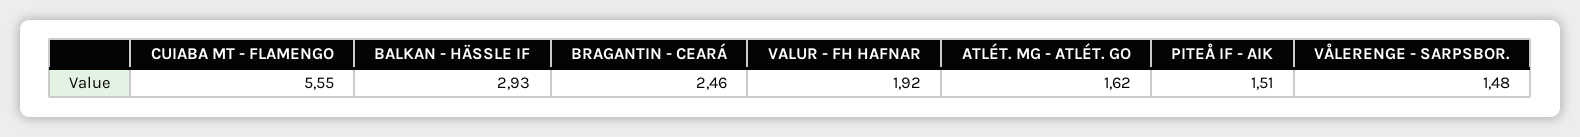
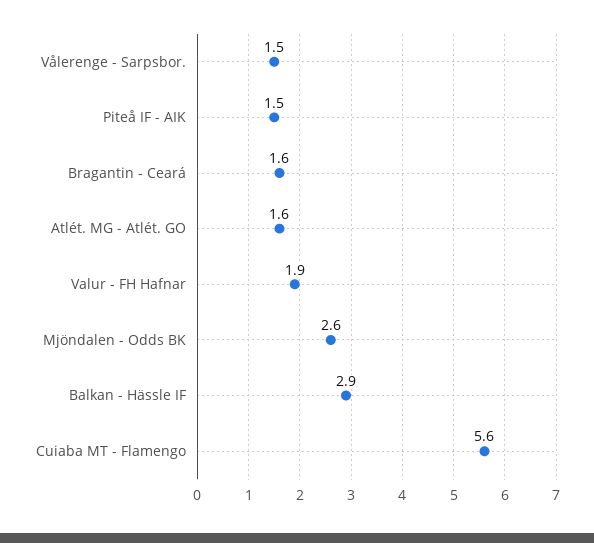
BRAGANTIN - CEARÁ: 2.46 -> 1.6
Mjöndalen - Odds BK: none -> 2.6

